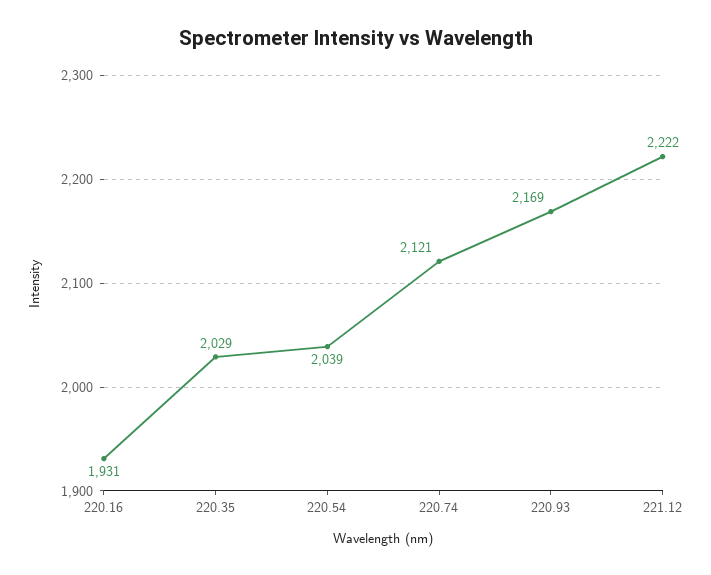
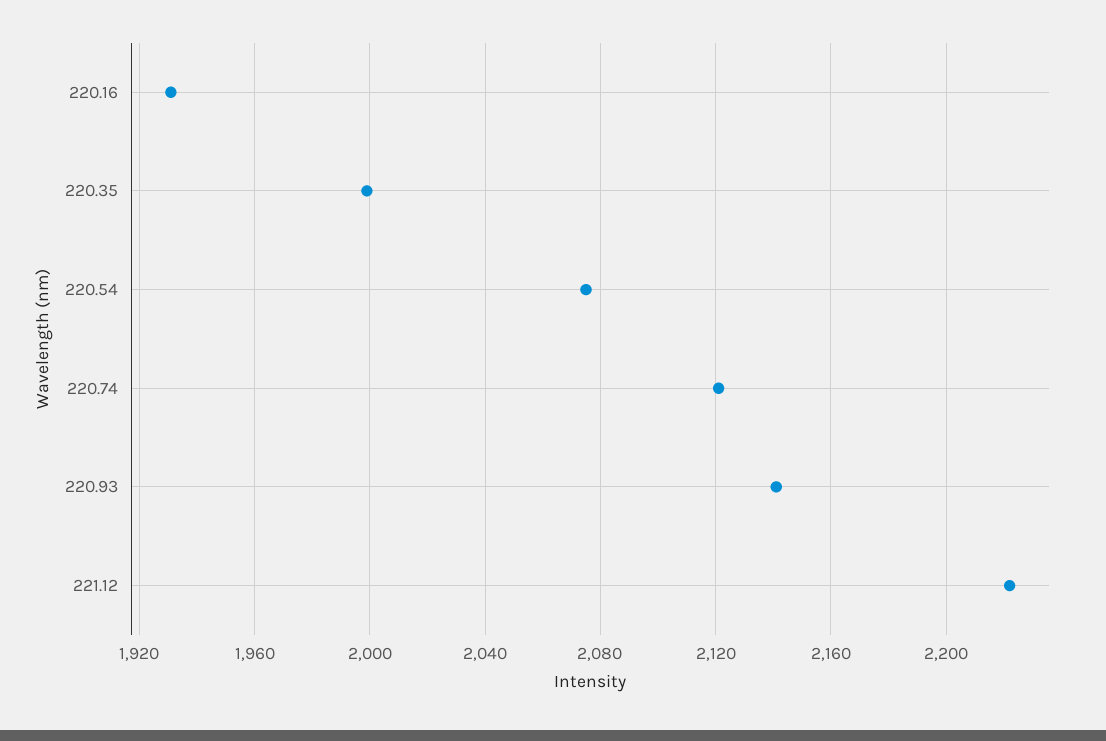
220.35: 2029 -> 2000
220.54: 2039 -> 2075
220.93: 2169 -> 2140

